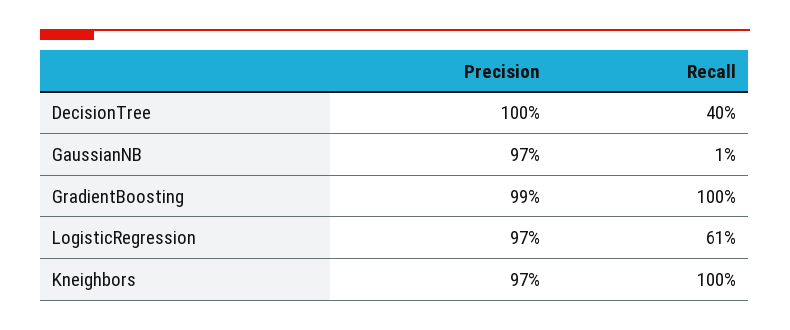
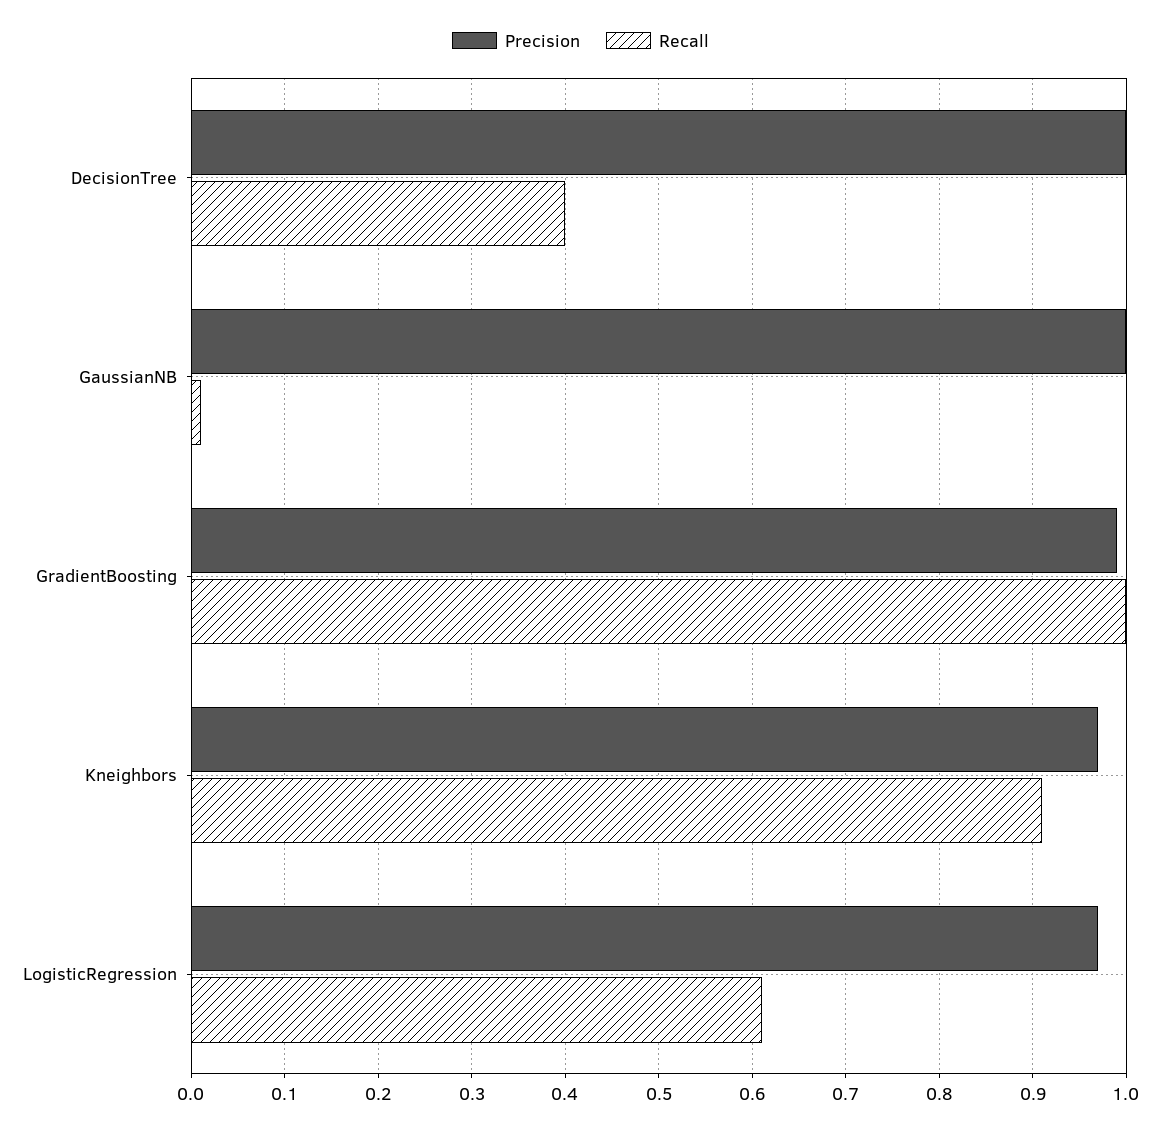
Precision, GaussianNB: 0.97 -> 1
Recall, Kneighbors: 1 -> 0.91

